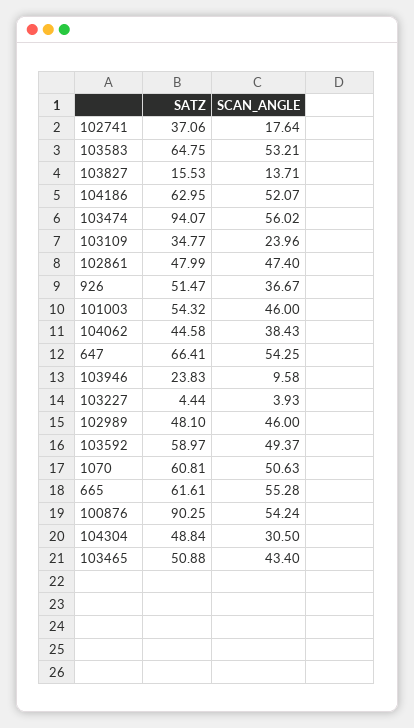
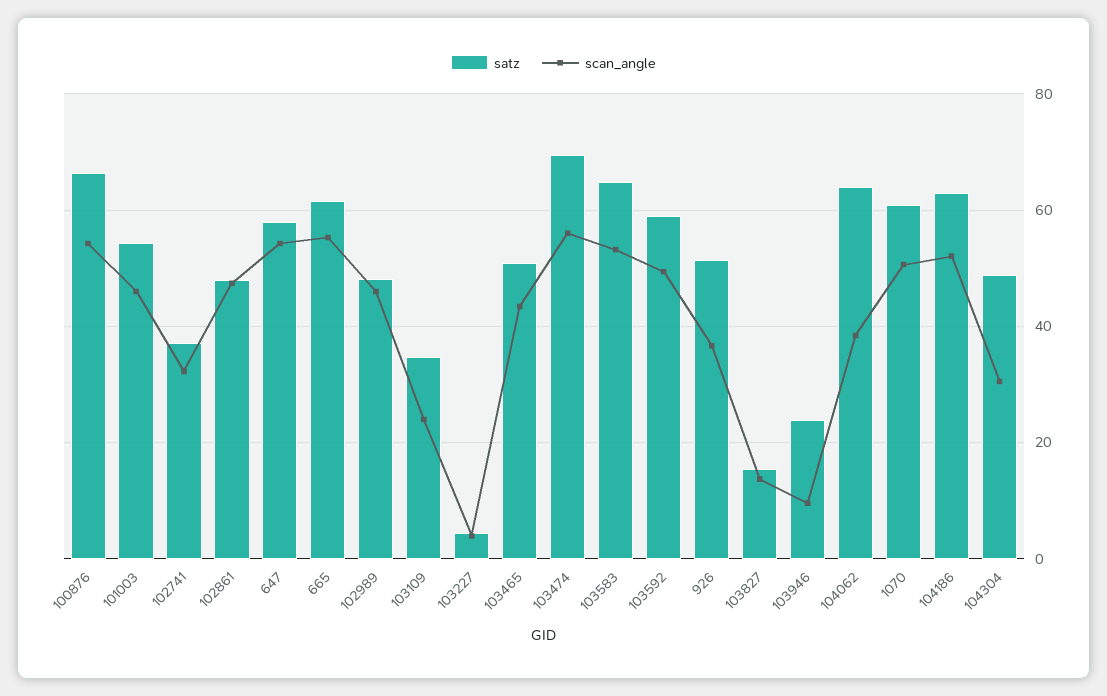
SCAN_ANGLE, 102741: 17.64 -> 32
SATZ, 103474: 94.07 -> 70
SATZ, 104062: 44.58 -> 64
SATZ, 647: 66.41 -> 58
SATZ, 100876: 90.25 -> 66

